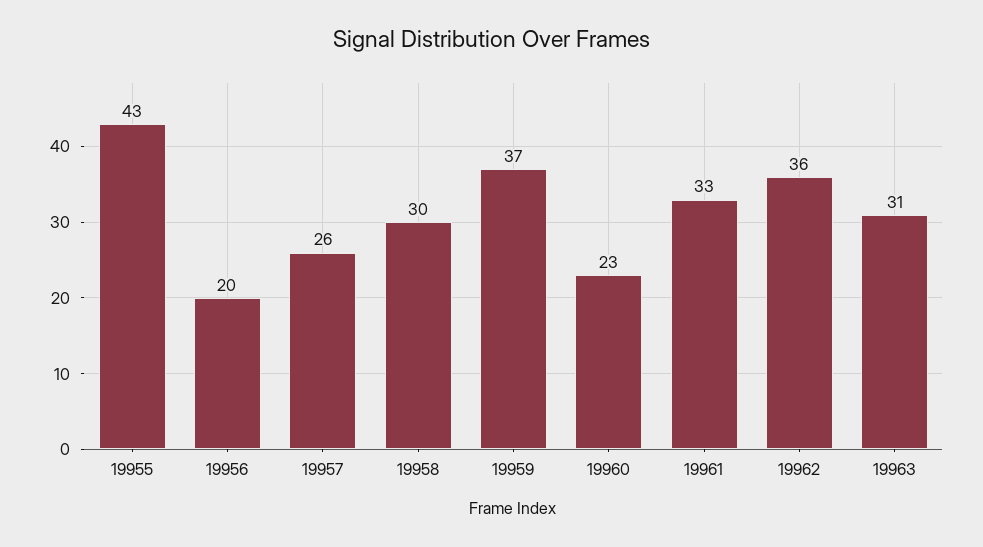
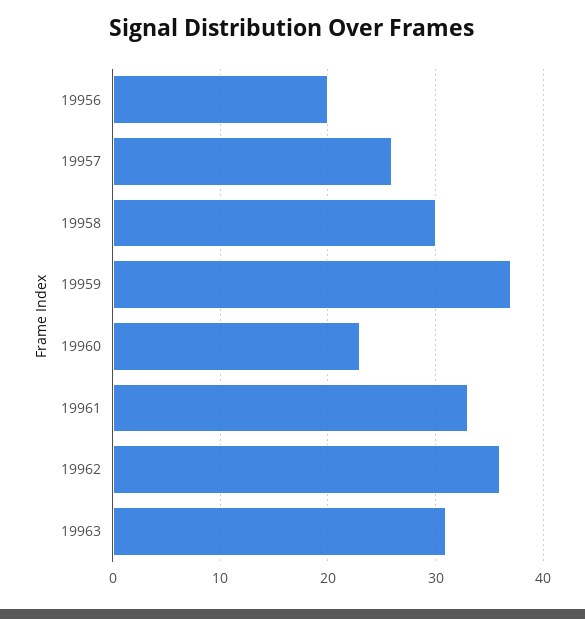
19955: 43 -> none

